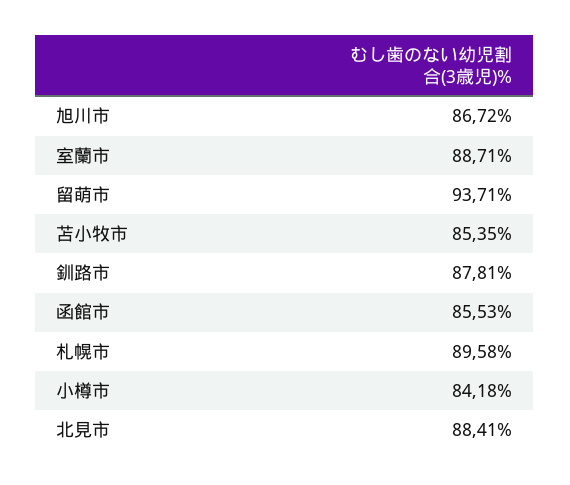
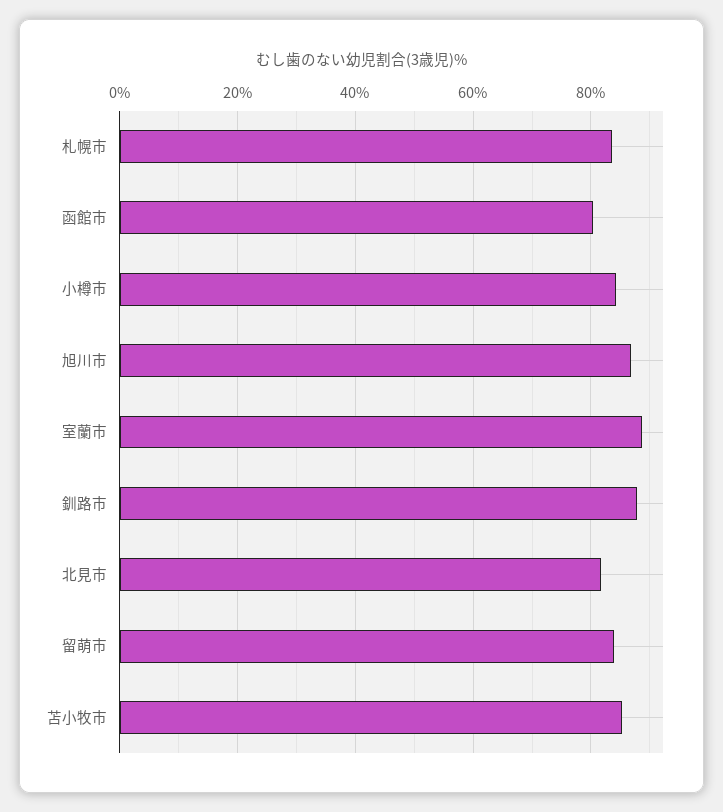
留萌市: 93.71 -> 84
函館市: 85.53 -> 80
札幌市: 89.58 -> 84
北見市: 88.41 -> 82

